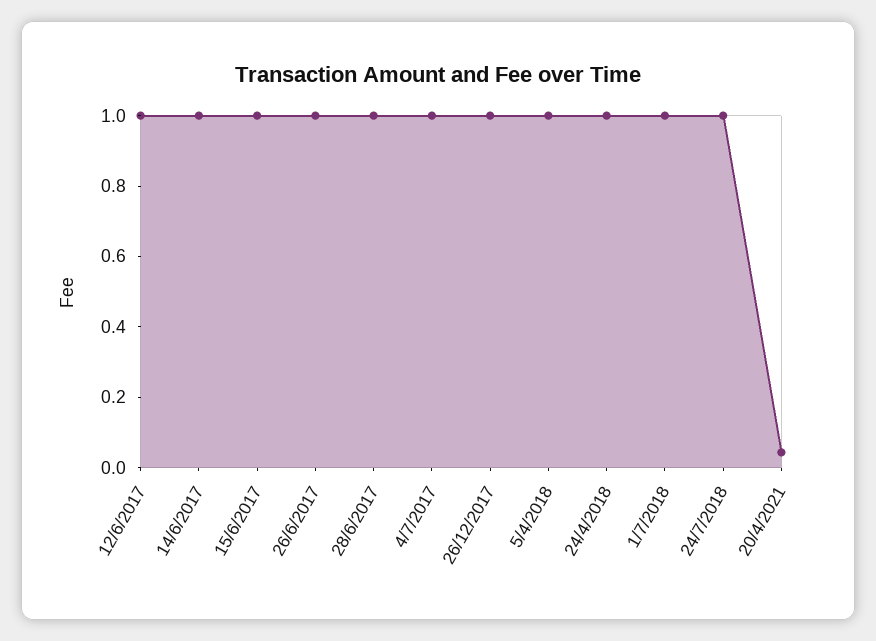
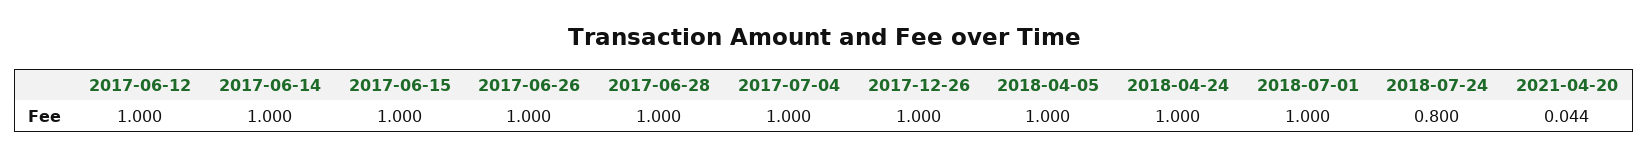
24/7/2018: 1 -> 0.8

